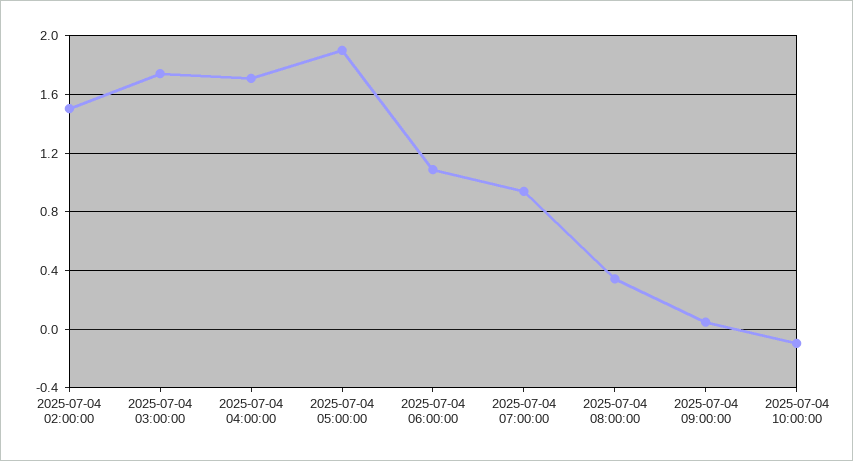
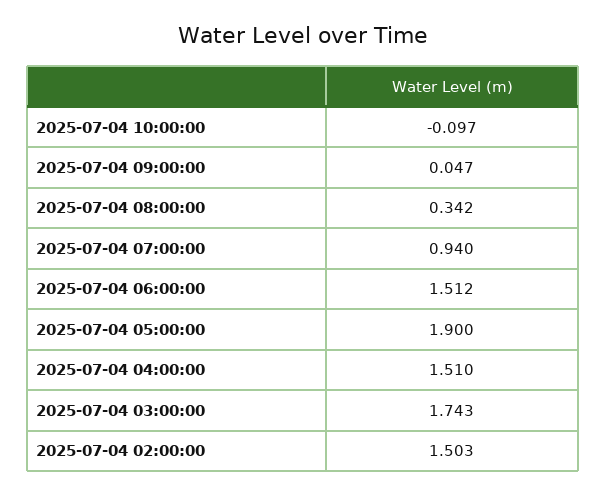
2025-07-04 04:00:00: 1.7 -> 1.51
2025-07-04 06:00:00: 1.1 -> 1.512

